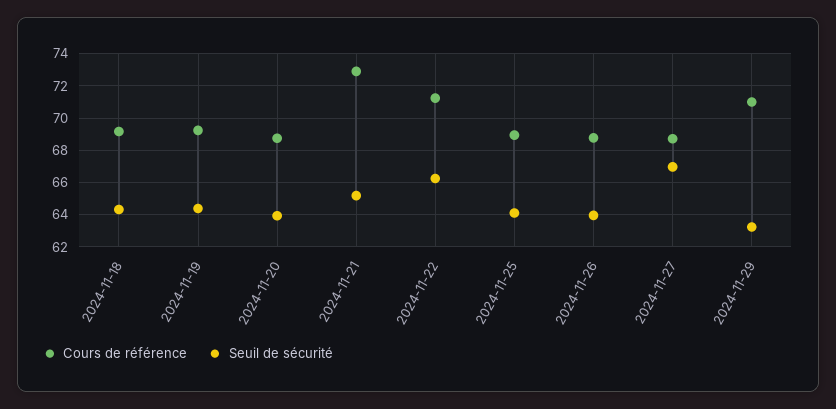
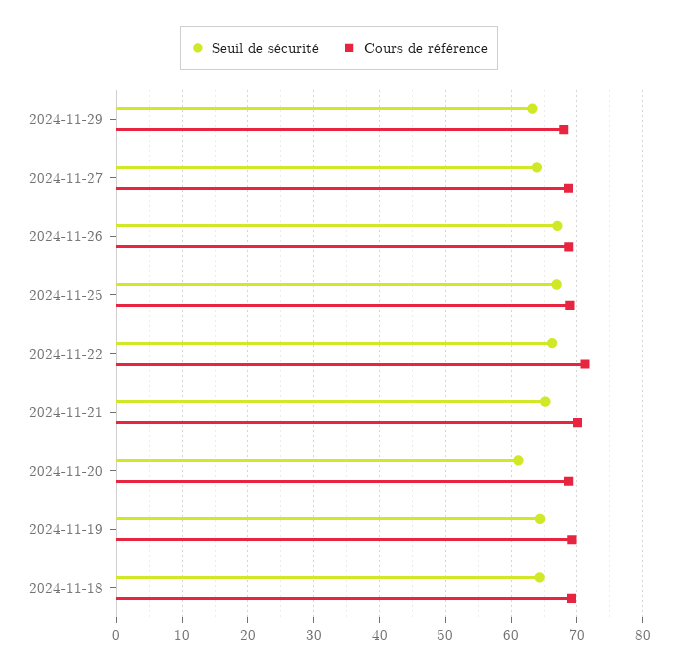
Seuil de sécurité, 2024-11-20: 64 -> 61
Cours de référence, 2024-11-21: 73 -> 70
Seuil de sécurité, 2024-11-25: 64 -> 67
Seuil de sécurité, 2024-11-26: 64 -> 67
Seuil de sécurité, 2024-11-27: 67 -> 64
Cours de référence, 2024-11-29: 71 -> 68

